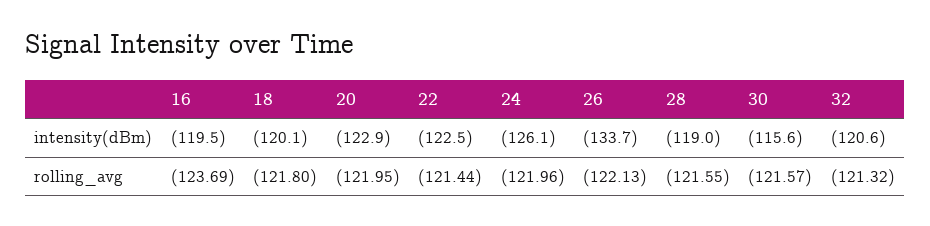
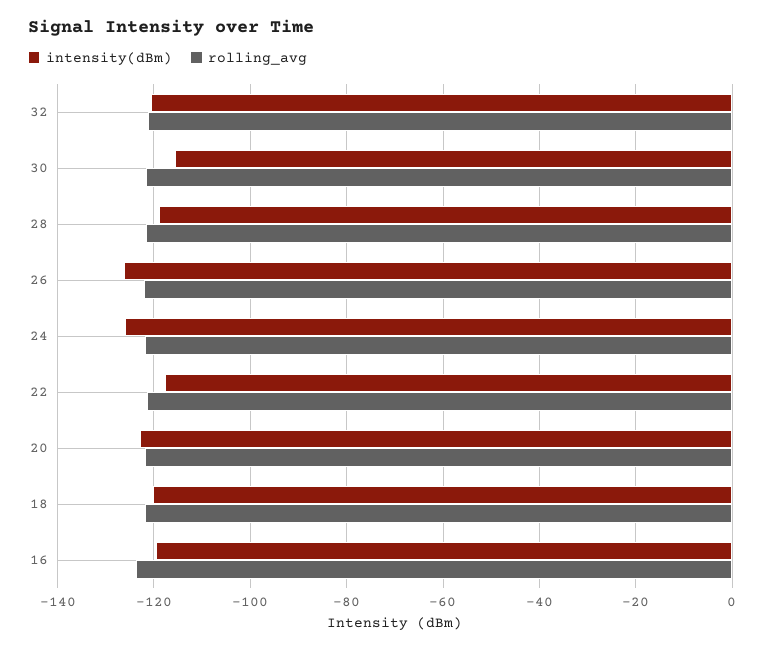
intensity(dBm), 22: -122.5 -> -118
intensity(dBm), 26: -133.7 -> -126

